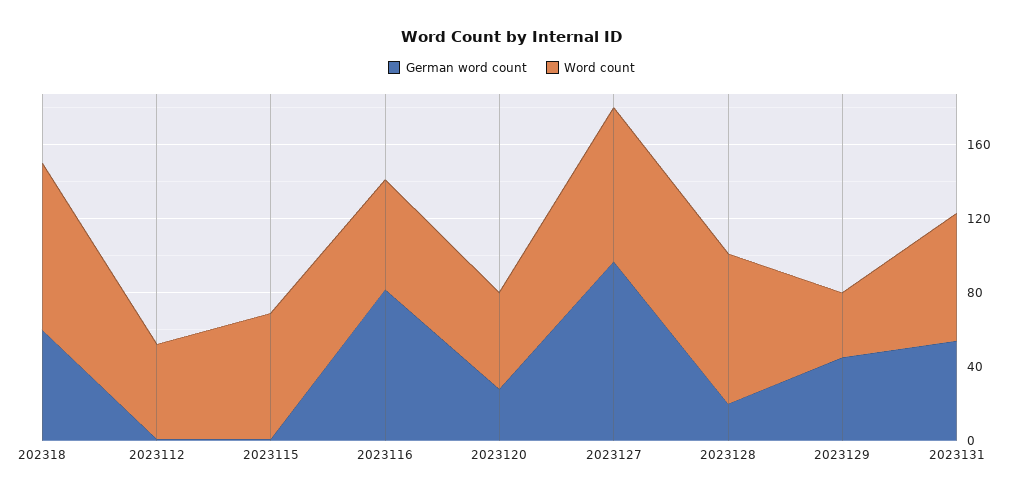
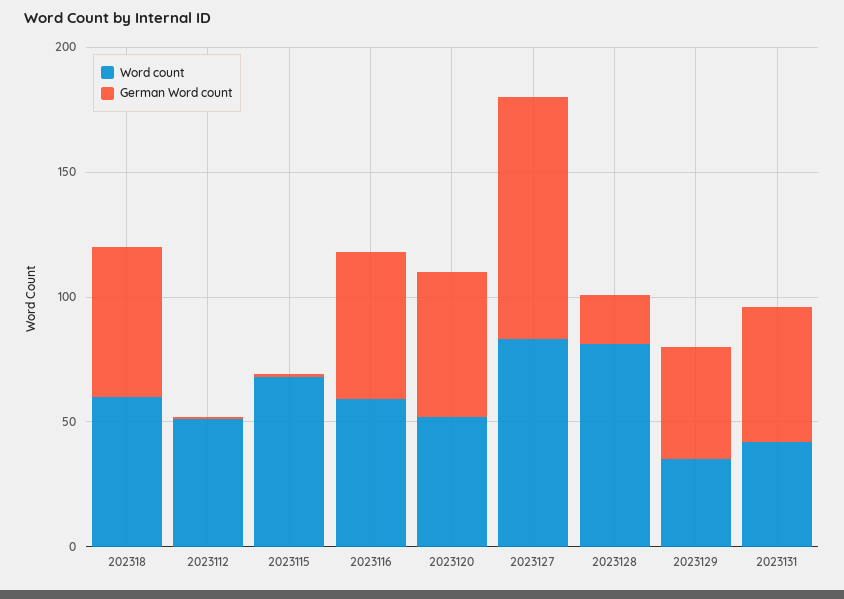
Word count, 202318: 90 -> 60
German word count, 2023116: 80 -> 60
German word count, 2023120: 30 -> 60
Word count, 2023131: 70 -> 40

